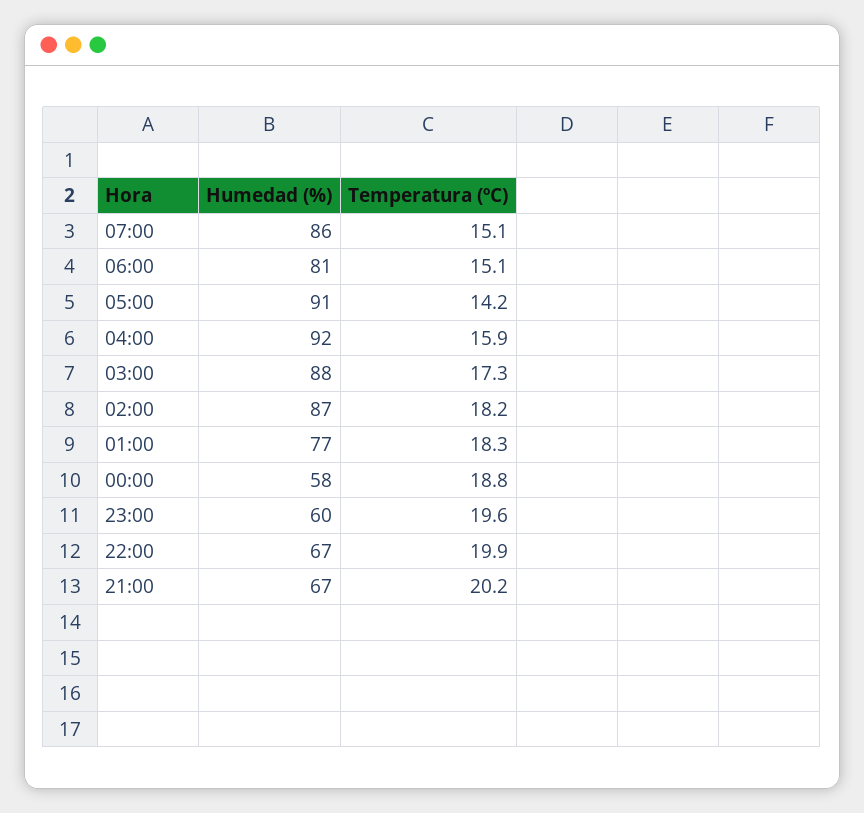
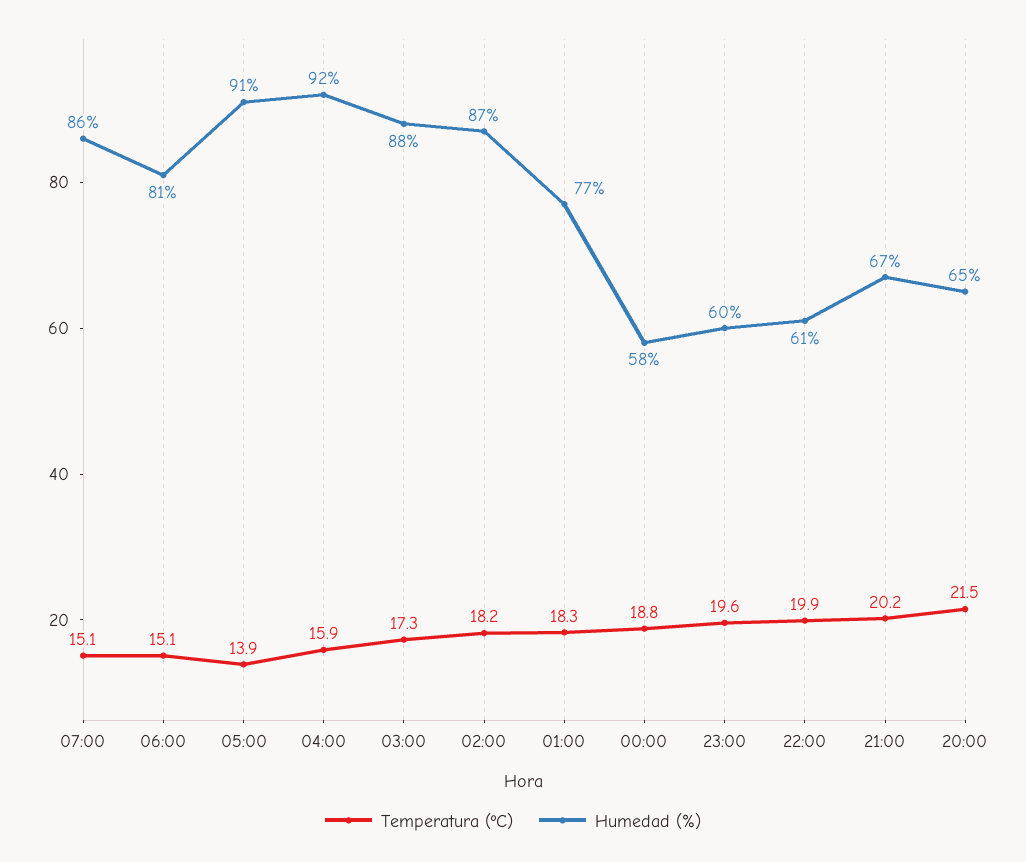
Temperatura (ºC), 05:00: 14.2 -> 13.9
Humedad (%), 22:00: 67 -> 61
Temperatura (ºC), 20:00: none -> 21.5
Humedad (%), 20:00: none -> 65

